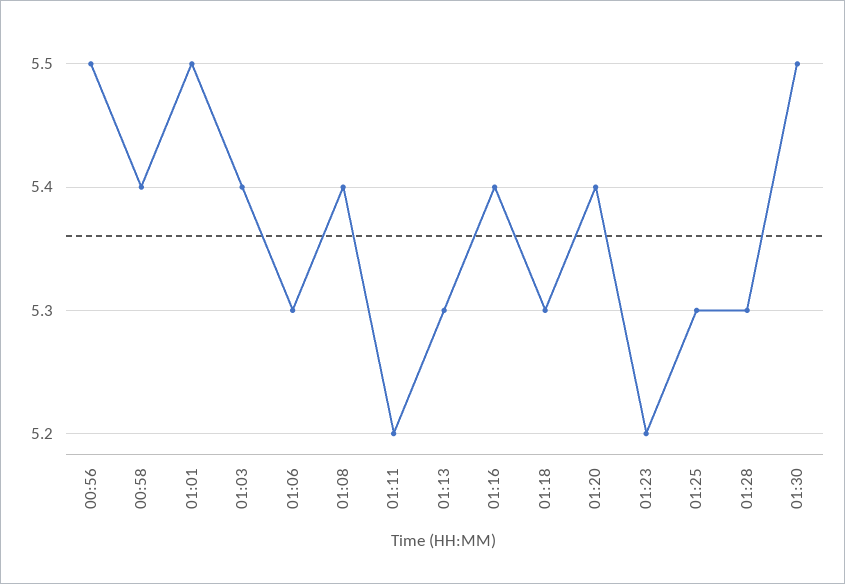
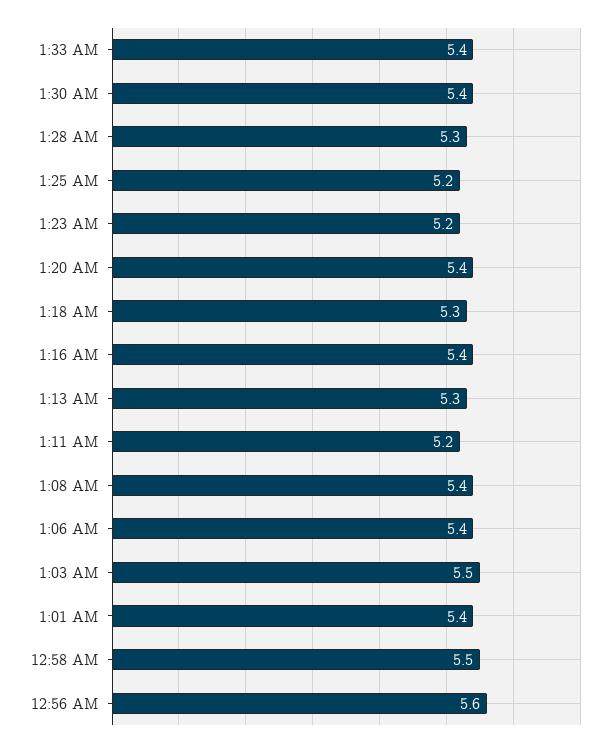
00:56: 5.5 -> 5.6
00:58: 5.4 -> 5.5
01:01: 5.5 -> 5.4
01:03: 5.4 -> 5.5
01:06: 5.3 -> 5.4
01:25: 5.3 -> 5.2
01:30: 5.5 -> 5.4
1:33 AM: none -> 5.4

